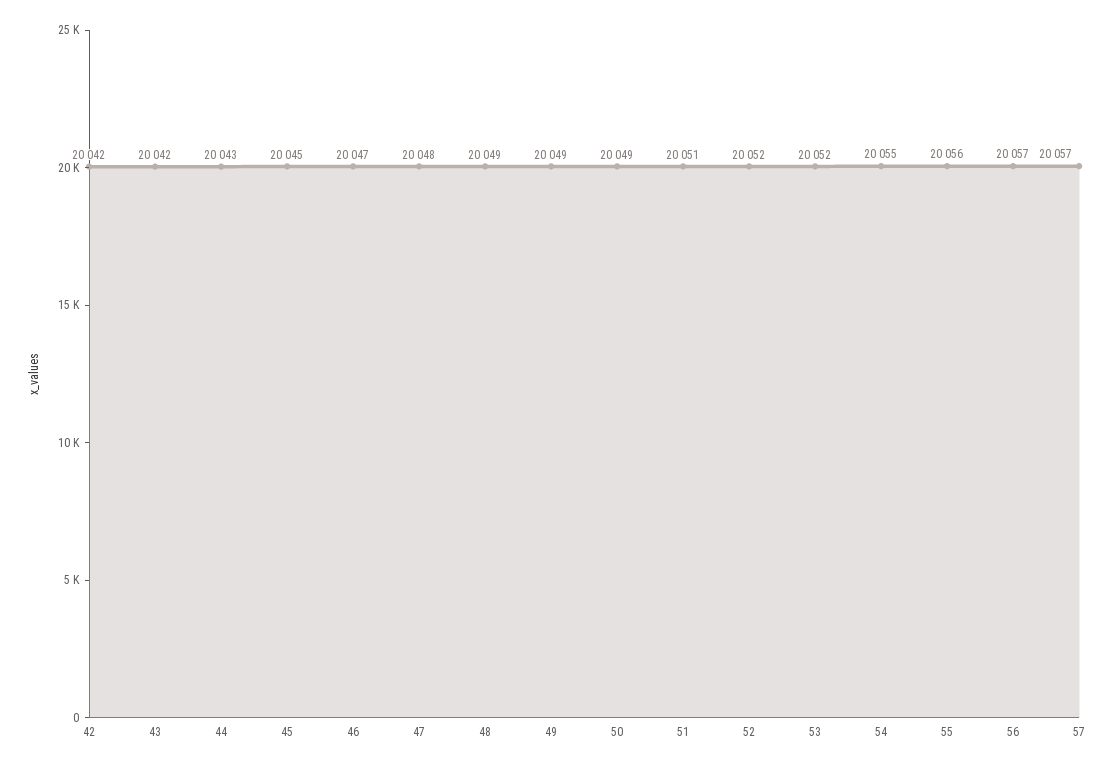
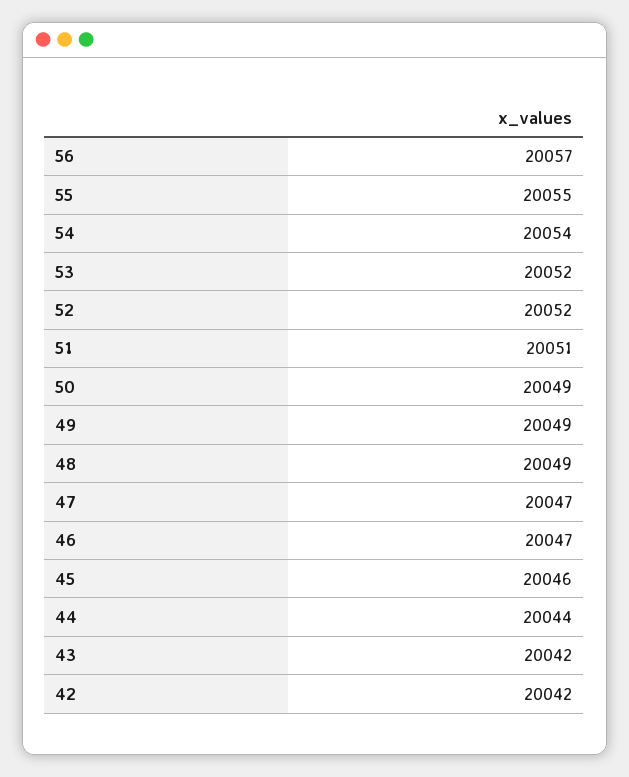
44: 20043 -> 20044
45: 20045 -> 20046
47: 20048 -> 20047
54: 20055 -> 20054
55: 20056 -> 20055
57: 20057 -> none

